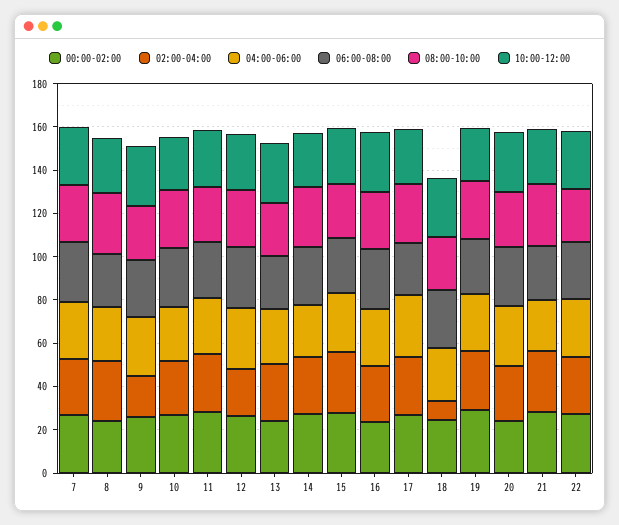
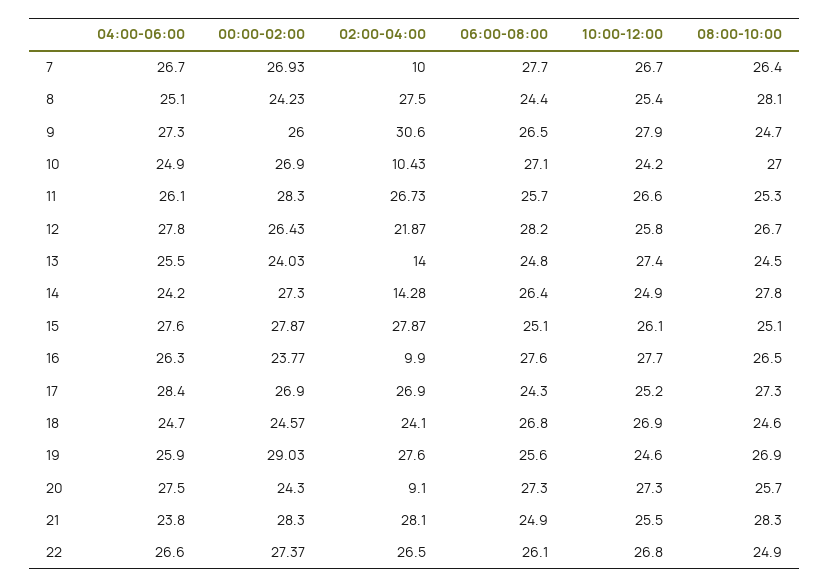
02:00-04:00, 7: 25 -> 10
02:00-04:00, 9: 20 -> 30.6
02:00-04:00, 10: 25 -> 10.43
02:00-04:00, 13: 25 -> 14
02:00-04:00, 14: 25 -> 14.28
02:00-04:00, 16: 25 -> 9.9
02:00-04:00, 18: 10 -> 24.1
02:00-04:00, 20: 25 -> 9.1

